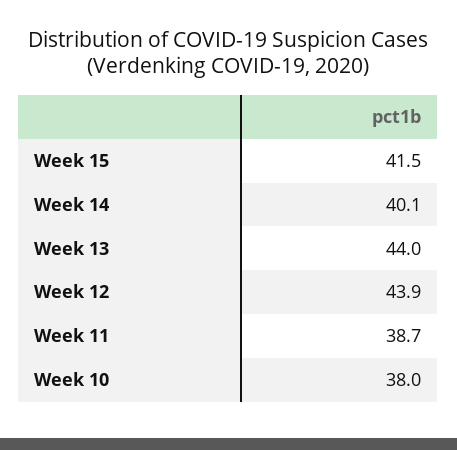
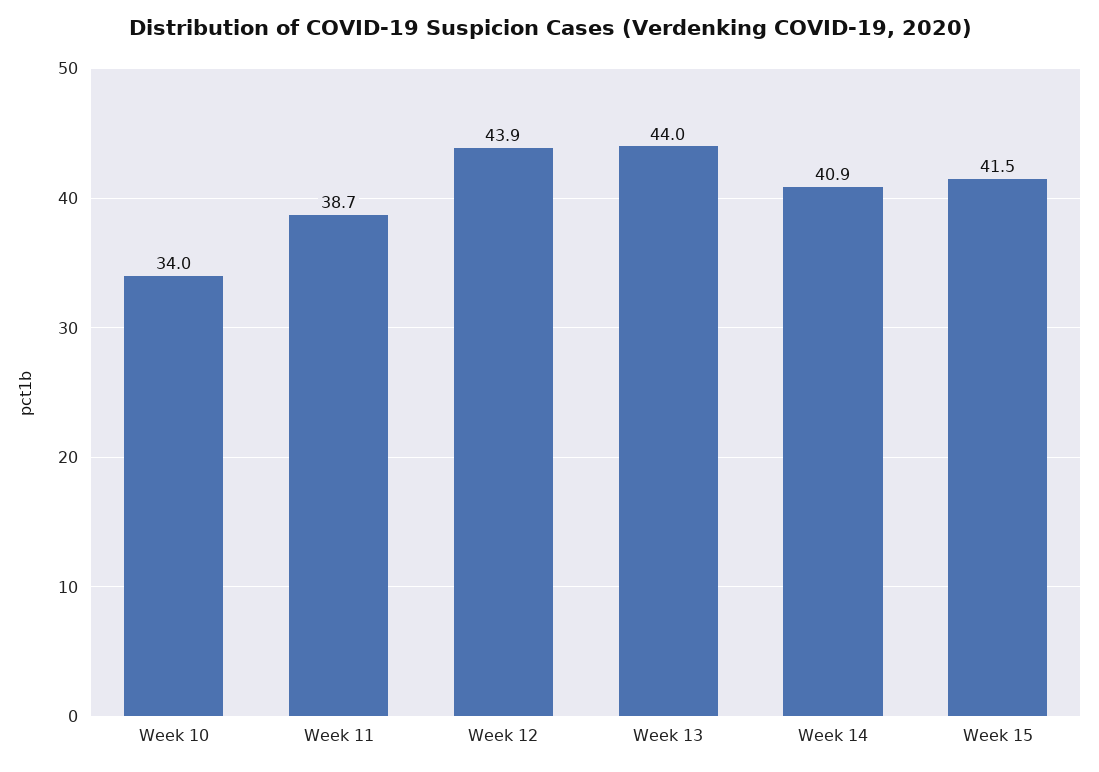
Week 14: 40.1 -> 40.9
Week 10: 38 -> 34

